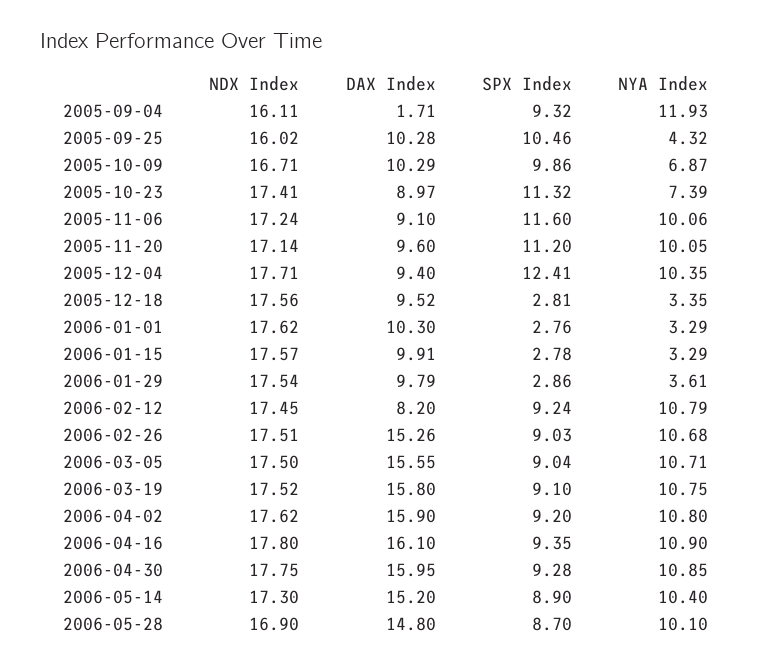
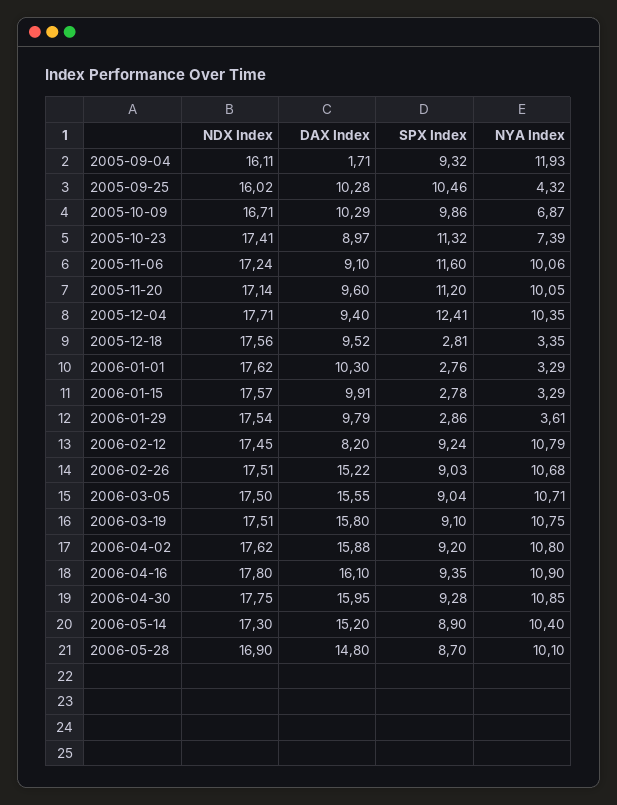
DAX Index, 2006-02-26: 15.26 -> 15.22
NDX Index, 2006-03-19: 17.52 -> 17.51
DAX Index, 2006-04-02: 15.9 -> 15.88

